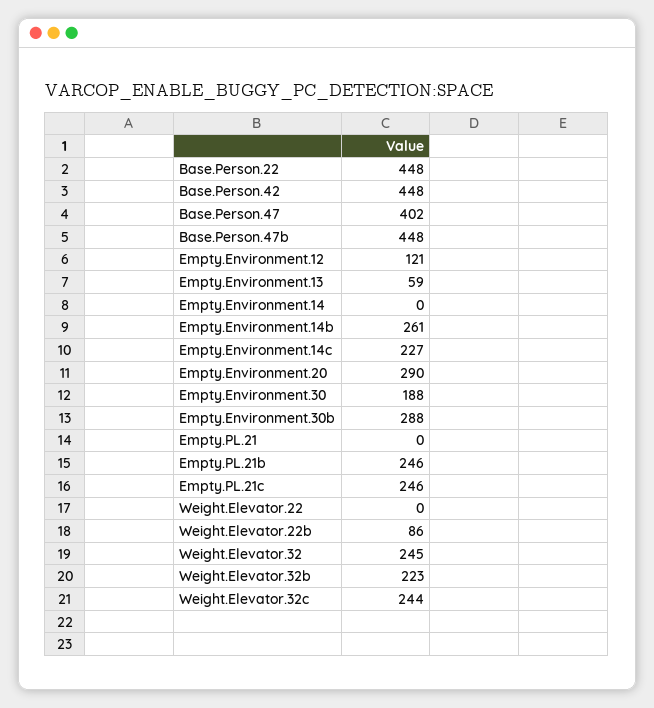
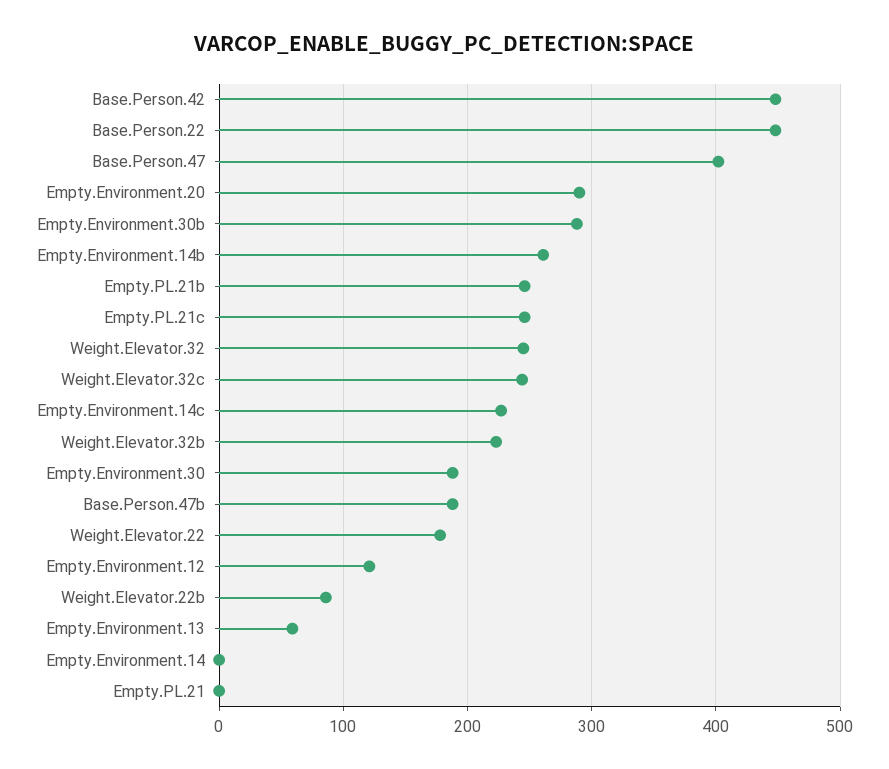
Base.Person.47b: 448 -> 190
Weight.Elevator.22: 0 -> 180

